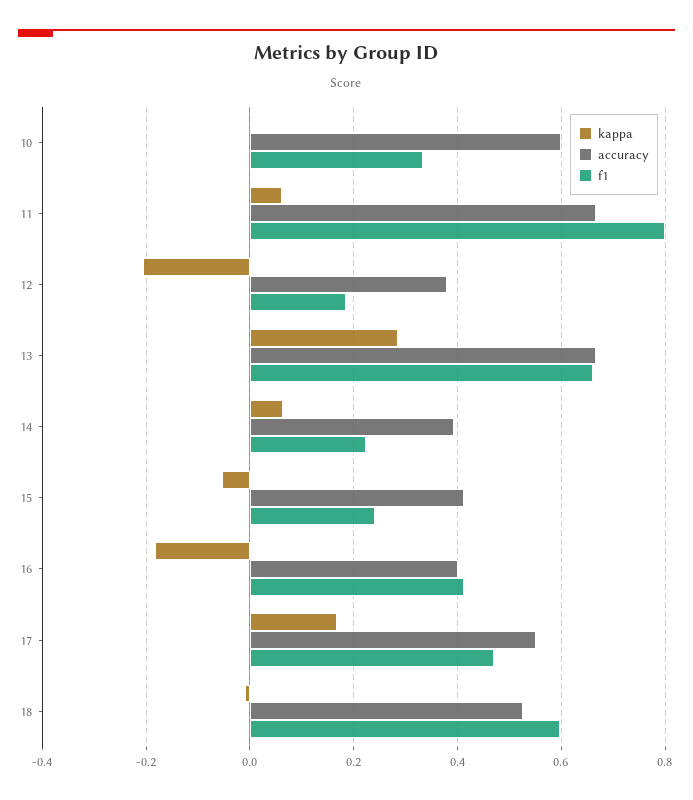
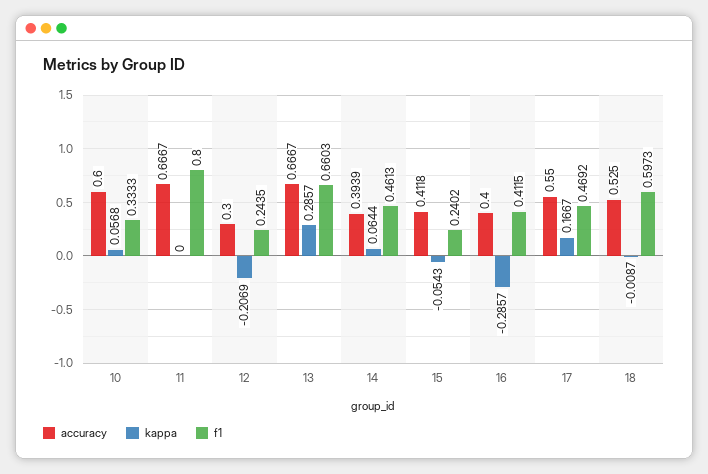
kappa, 10: 0 -> 0.0568
kappa, 11: 0.06 -> 0
accuracy, 12: 0.38 -> 0.3
f1, 12: 0.18 -> 0.2435
f1, 14: 0.22 -> 0.4613
kappa, 16: -0.18 -> -0.2857

